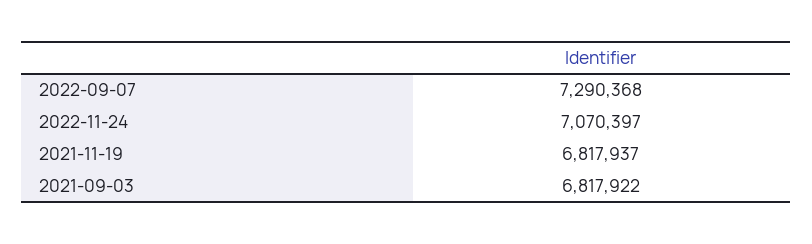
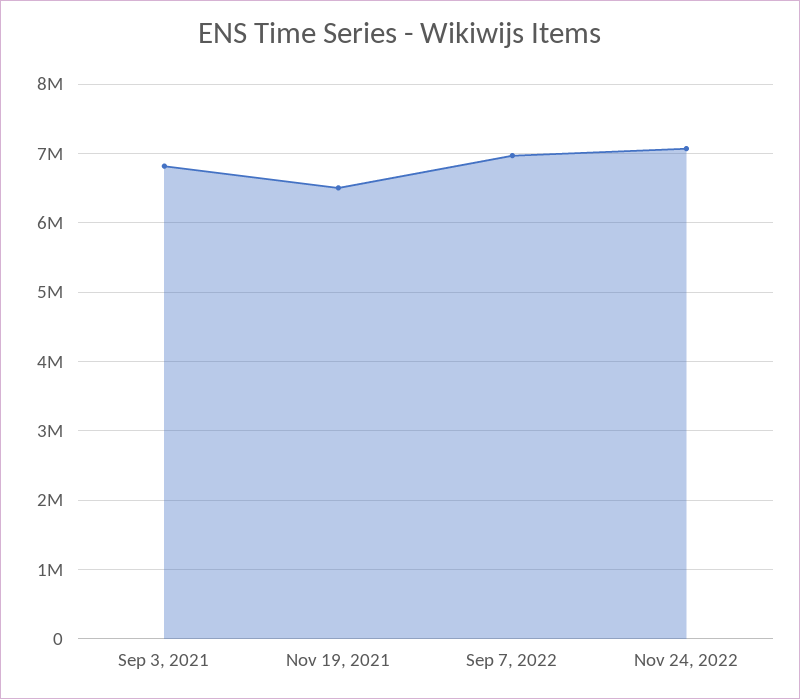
2022-09-07: 7290368 -> 7000000
2021-11-19: 6817937 -> 6500000

